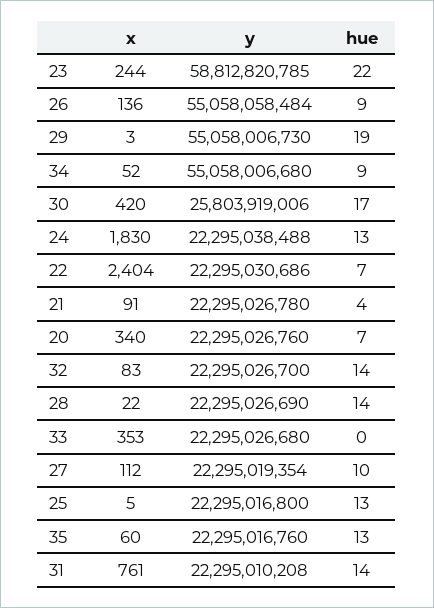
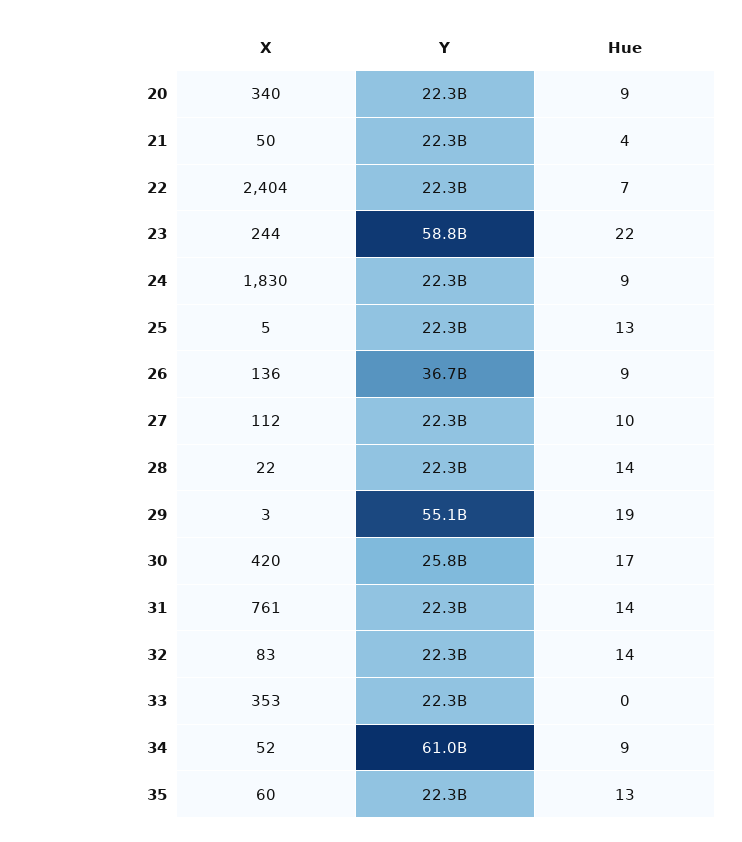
y, 26: 55058058484 -> 36700000000
y, 34: 55058006680 -> 61000000000
hue, 24: 13 -> 9
x, 21: 91 -> 50
hue, 20: 7 -> 9

